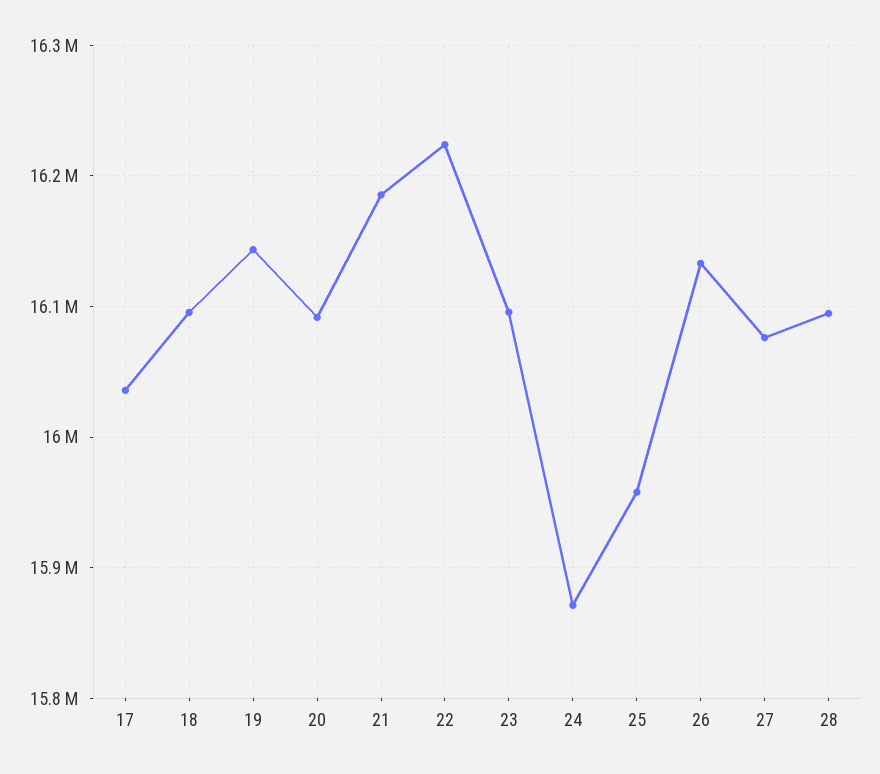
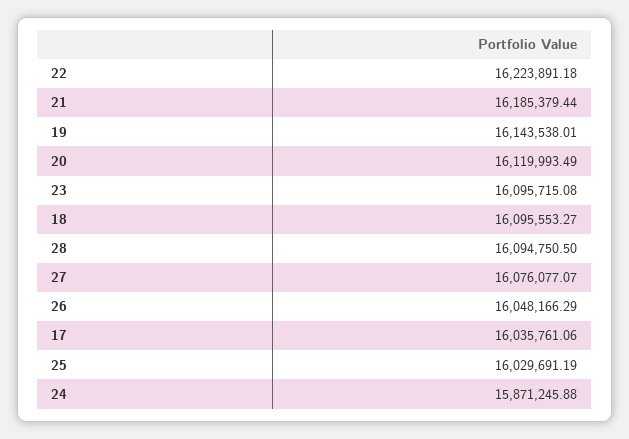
20: 16090000 -> 16119993.49
25: 15960000 -> 16029691.19
26: 16130000 -> 16048166.29

